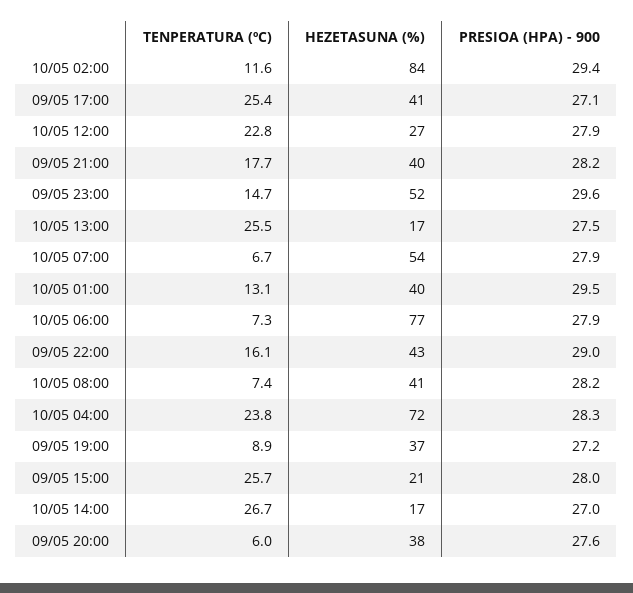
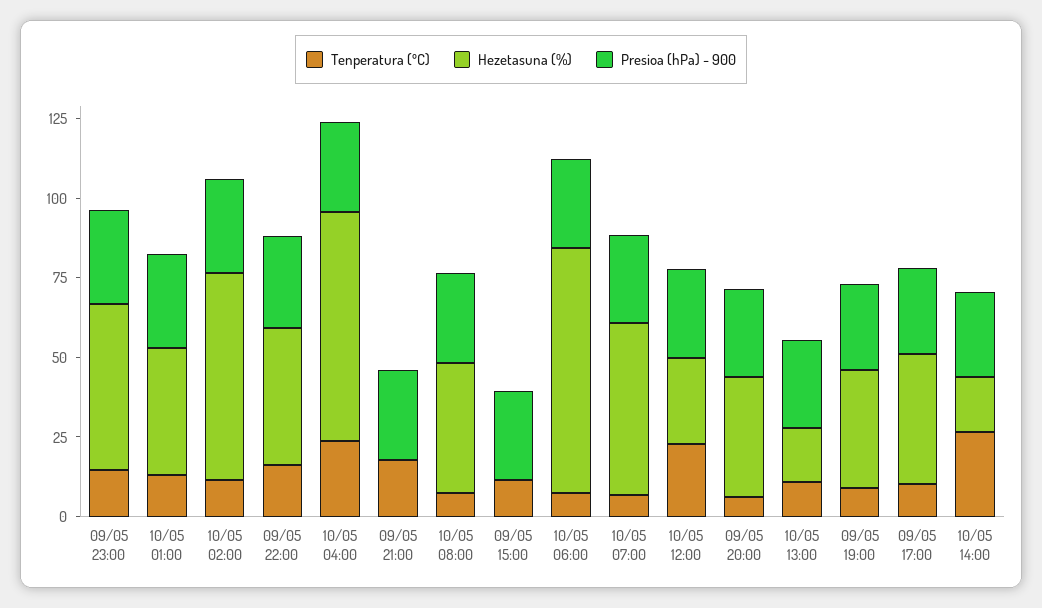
HEZETASUNA (%), 10/05 02:00: 84 -> 65
TENPERATURA (ºC), 09/05 17:00: 25.4 -> 10
HEZETASUNA (%), 09/05 21:00: 40 -> 0
TENPERATURA (ºC), 10/05 13:00: 25.5 -> 10
TENPERATURA (ºC), 09/05 15:00: 25.7 -> 10
HEZETASUNA (%), 09/05 15:00: 21 -> 0

